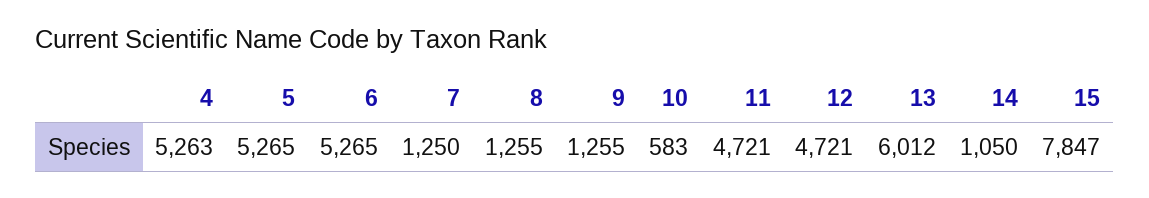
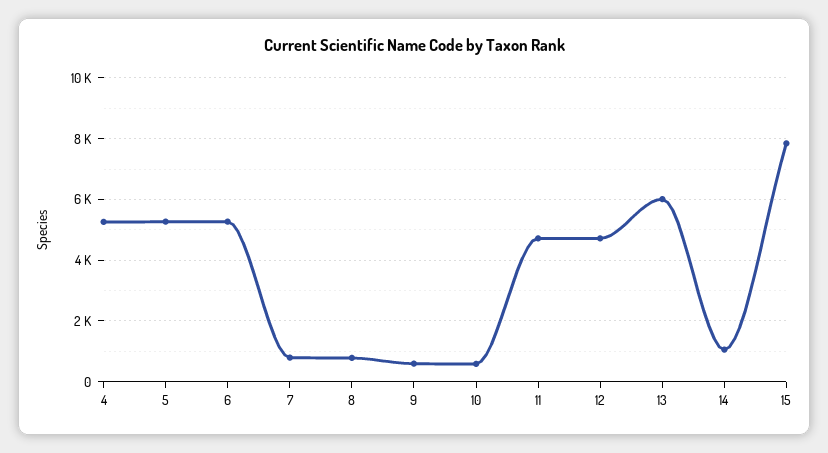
7: 1250 -> 800
8: 1255 -> 800
9: 1255 -> 600

